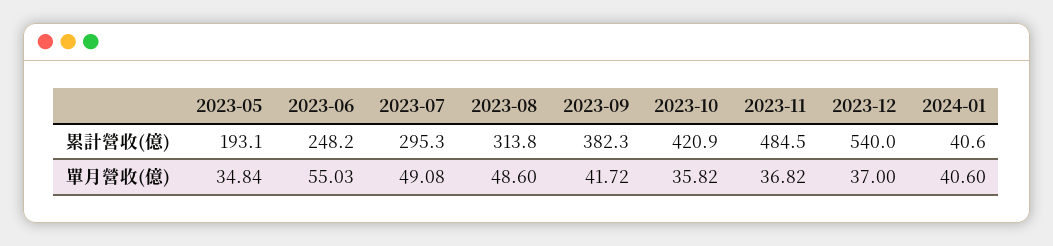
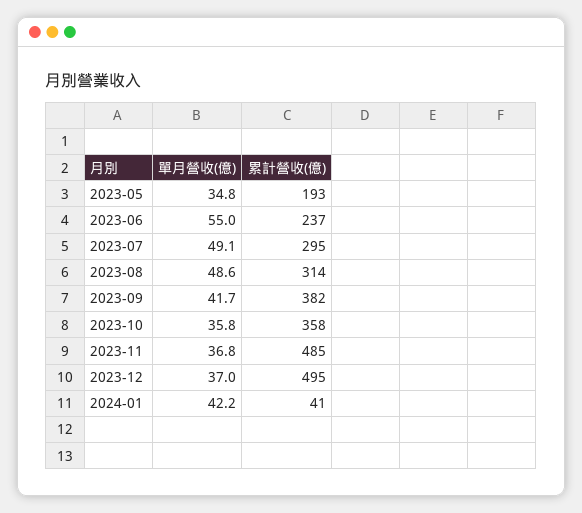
2023-06, 累計營收(億): 248.2 -> 237
2023-10, 累計營收(億): 420.9 -> 358
2023-12, 累計營收(億): 540 -> 495
2024-01, 單月營收(億): 40.6 -> 42.2

